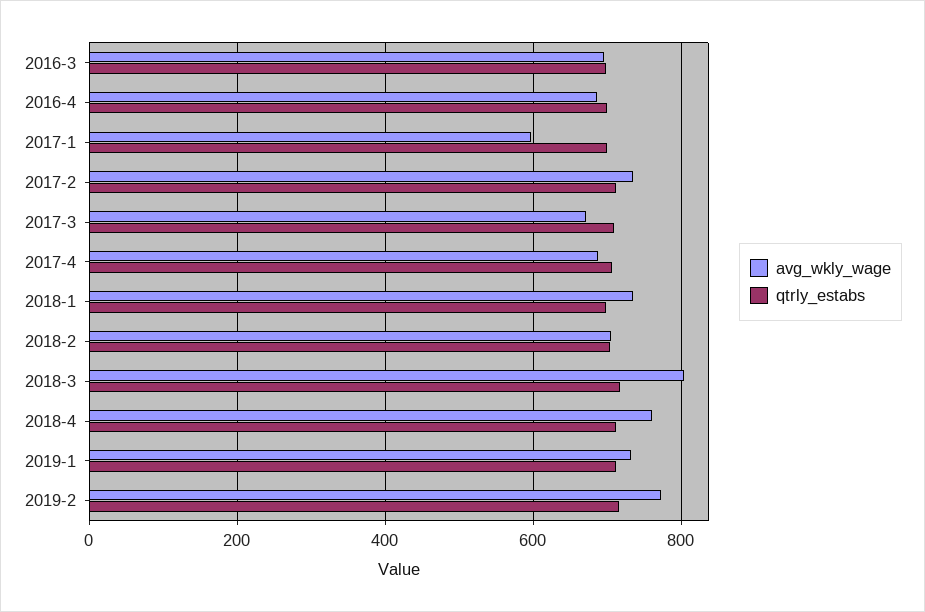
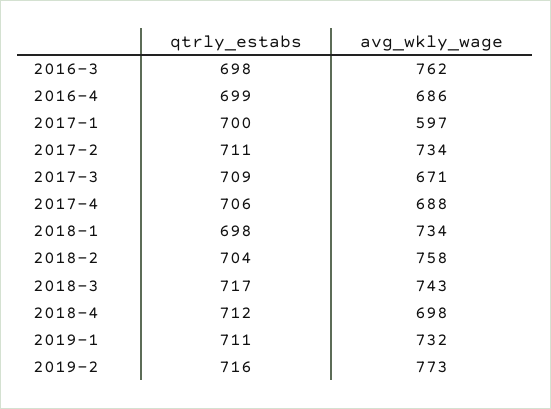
avg_wkly_wage, 2016-3: 700 -> 762
avg_wkly_wage, 2018-2: 700 -> 758
avg_wkly_wage, 2018-3: 800 -> 743
avg_wkly_wage, 2018-4: 760 -> 698

